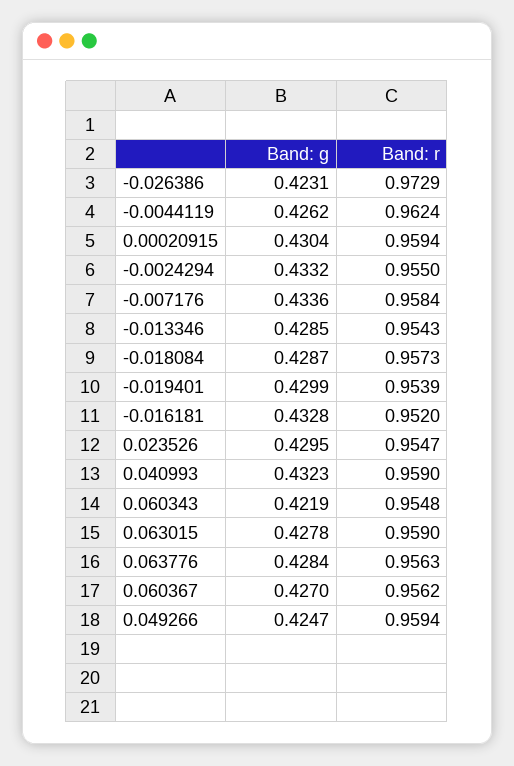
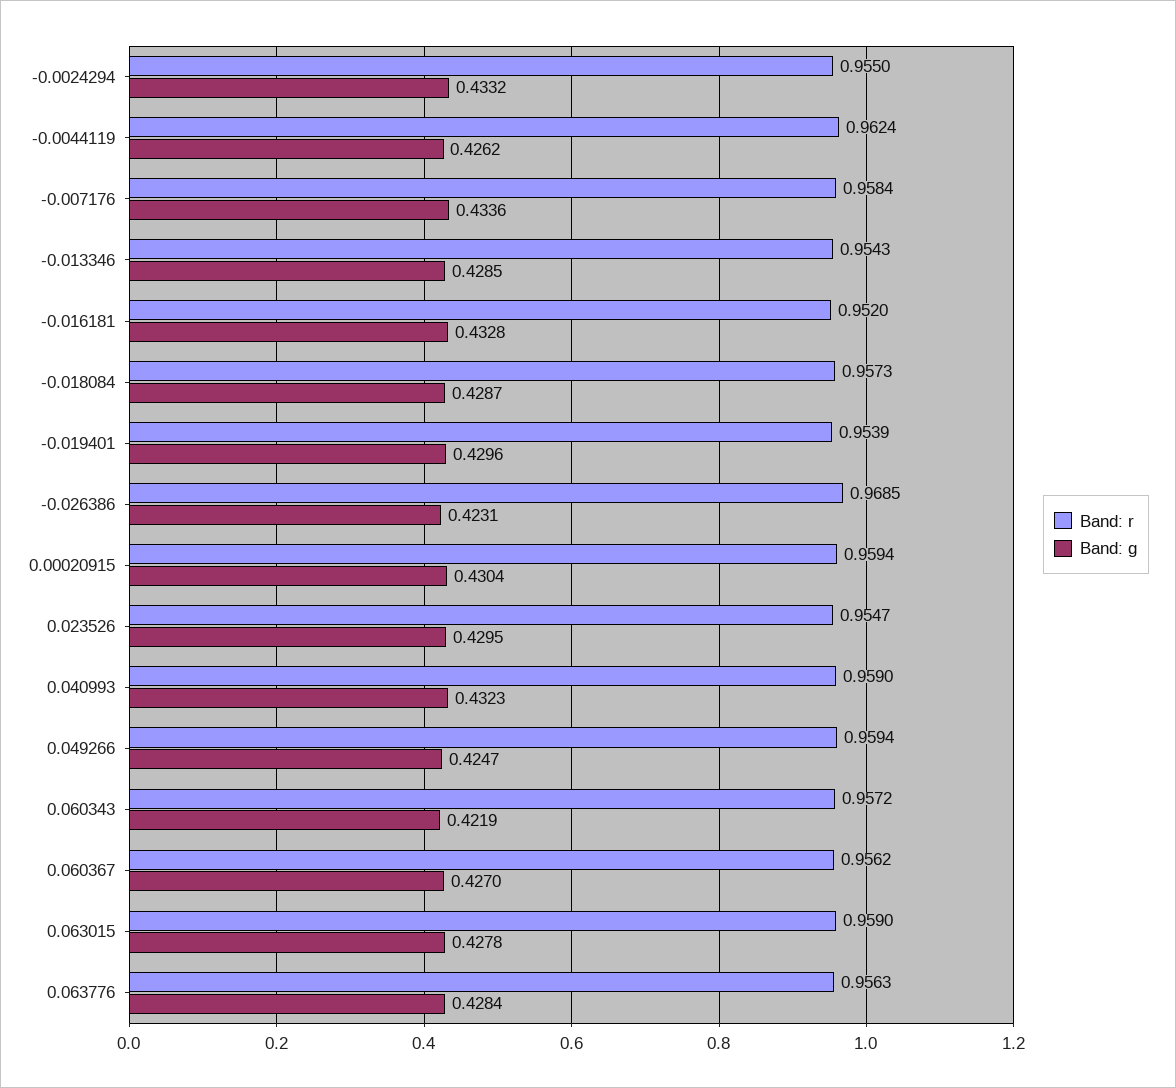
Band: r, -0.026386: 0.9729 -> 0.9685
Band: g, -0.019401: 0.4299 -> 0.4296
Band: r, 0.060343: 0.9548 -> 0.9572

